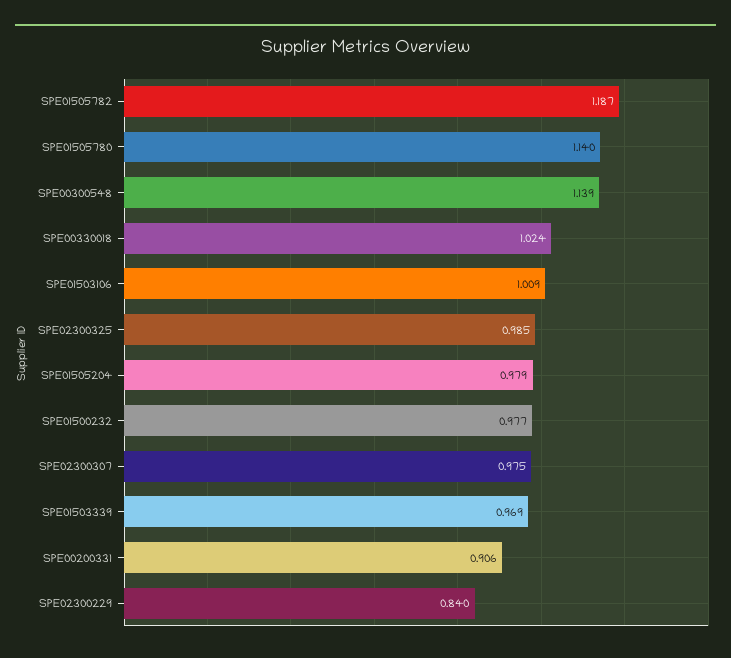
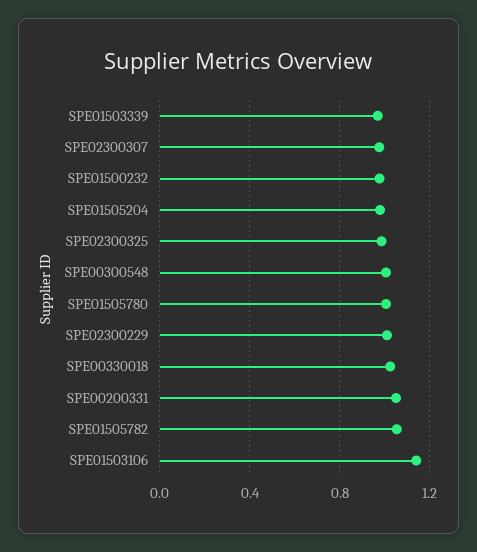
SPE01505782: 1.187 -> 1.05
SPE01505780: 1.14 -> 1
SPE00300548: 1.139 -> 1
SPE01503106: 1.009 -> 1.15
SPE00200331: 0.906 -> 1.05
SPE02300229: 0.84 -> 1

